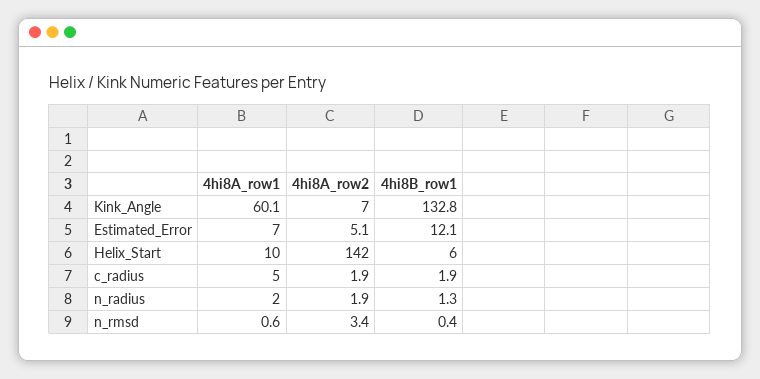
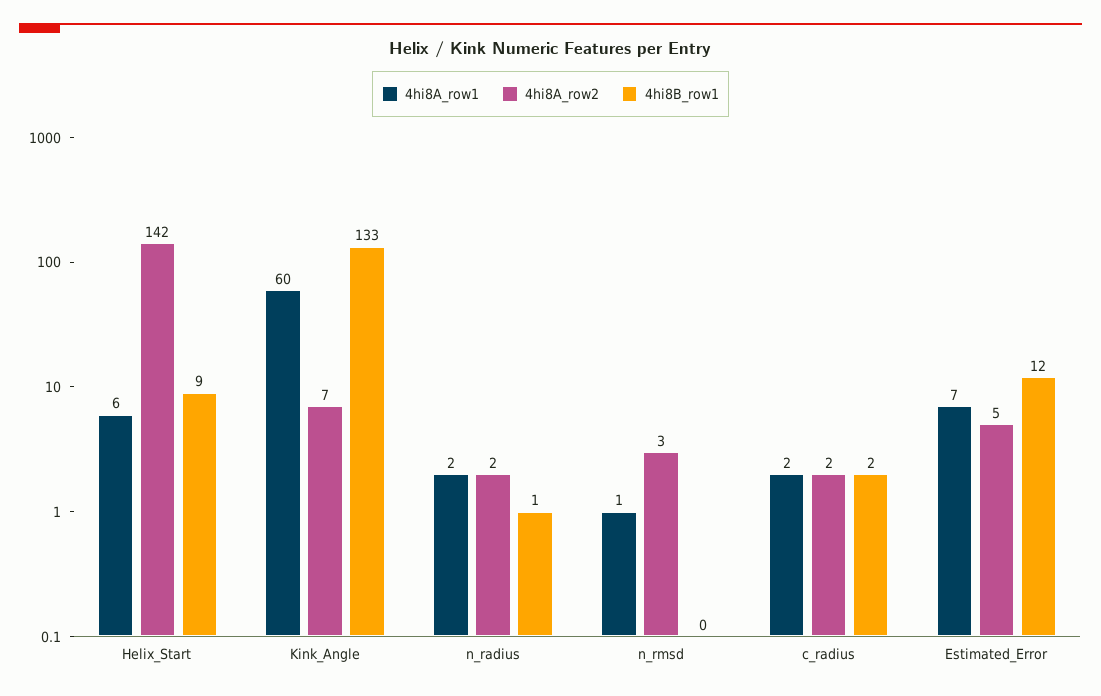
4hi8A_row1, Helix_Start: 10 -> 6
4hi8B_row1, Helix_Start: 6 -> 9
4hi8A_row1, c_radius: 5 -> 2

